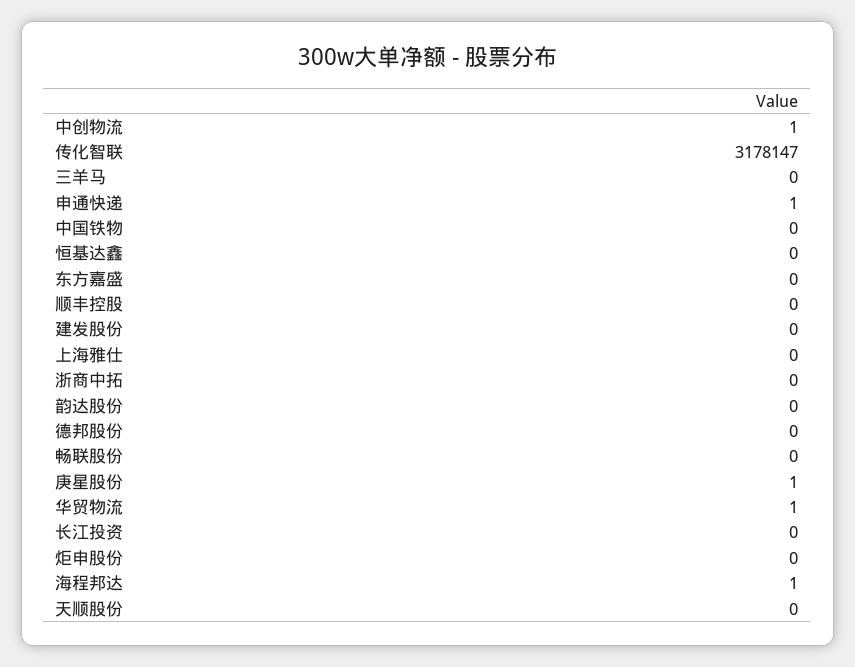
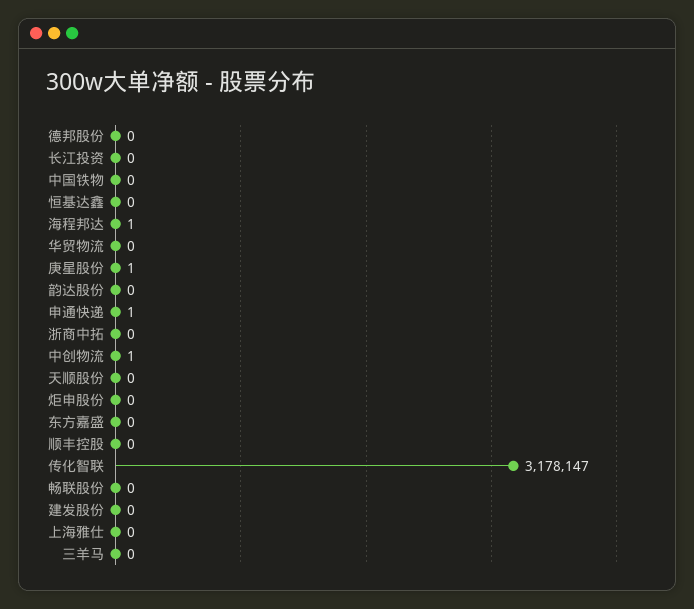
华贸物流: 1 -> 0

